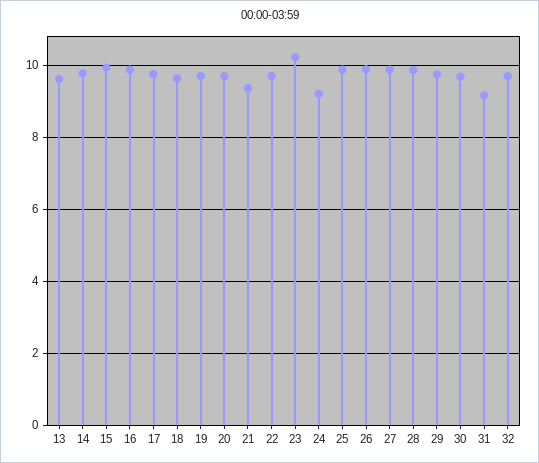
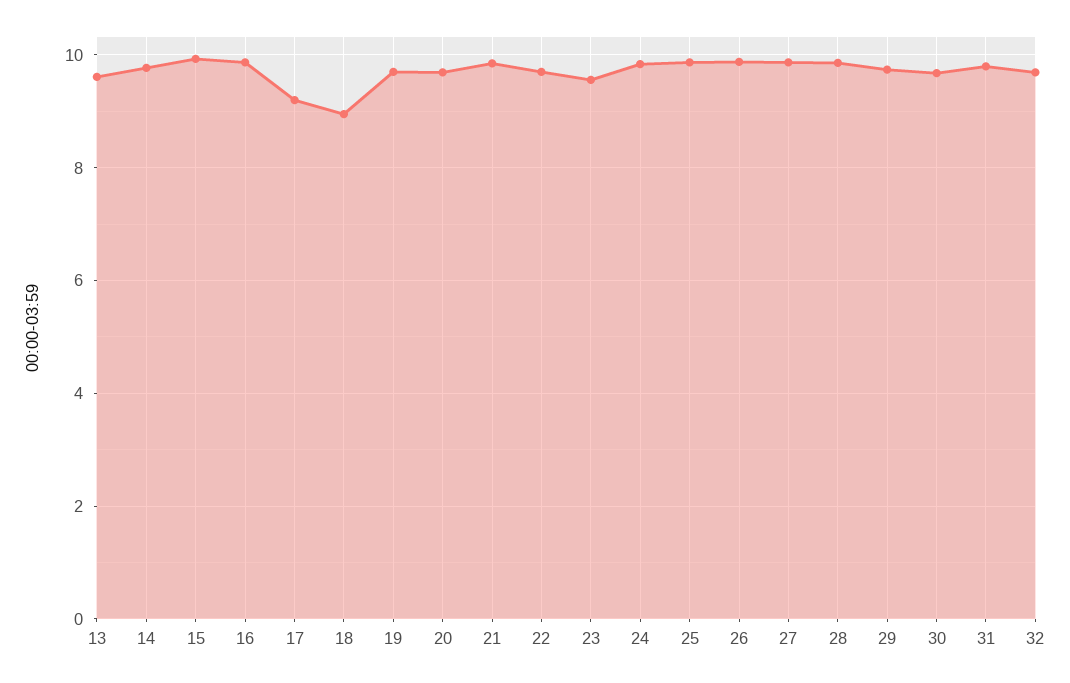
17: 9.8 -> 9.2
18: 9.6 -> 9
21: 9.4 -> 9.8
23: 10.2 -> 9.6
24: 9.2 -> 9.8
31: 9.2 -> 9.8

